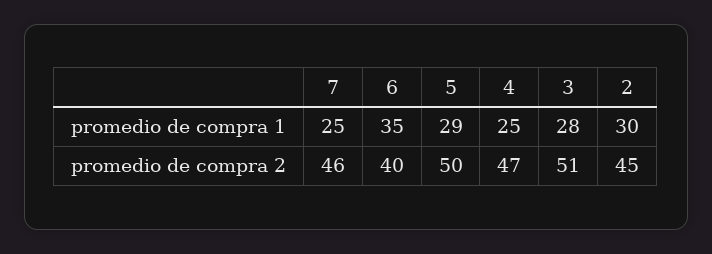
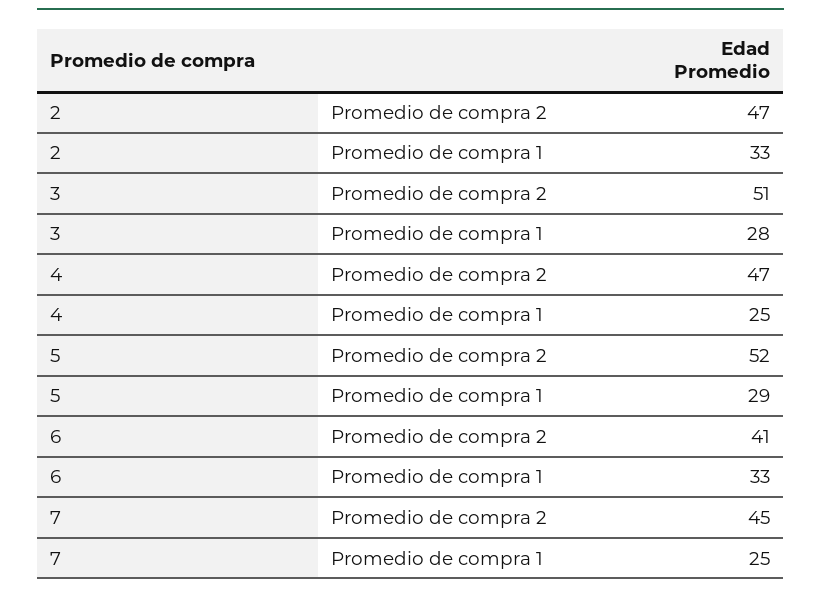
6, promedio de compra 1: 35 -> 33
2, promedio de compra 1: 30 -> 33
7, promedio de compra 2: 46 -> 45
6, promedio de compra 2: 40 -> 41
5, promedio de compra 2: 50 -> 52
2, promedio de compra 2: 45 -> 47

